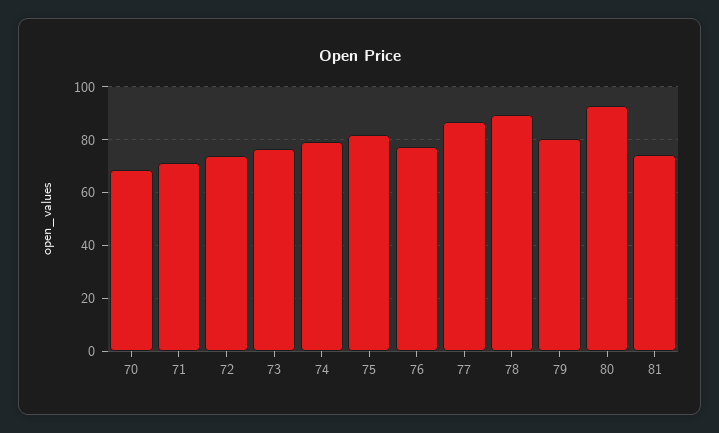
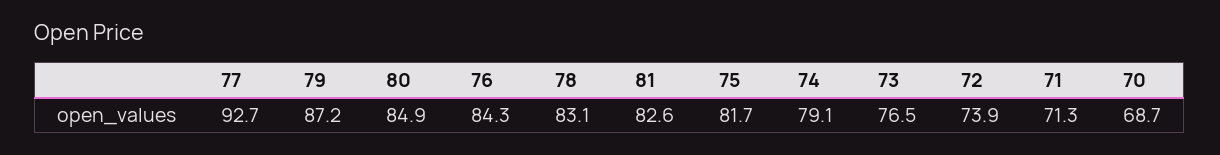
76: 77.5 -> 84.3
77: 87.5 -> 92.7
78: 90 -> 83.1
79: 80 -> 87.2
80: 92.5 -> 84.9
81: 75 -> 82.6

